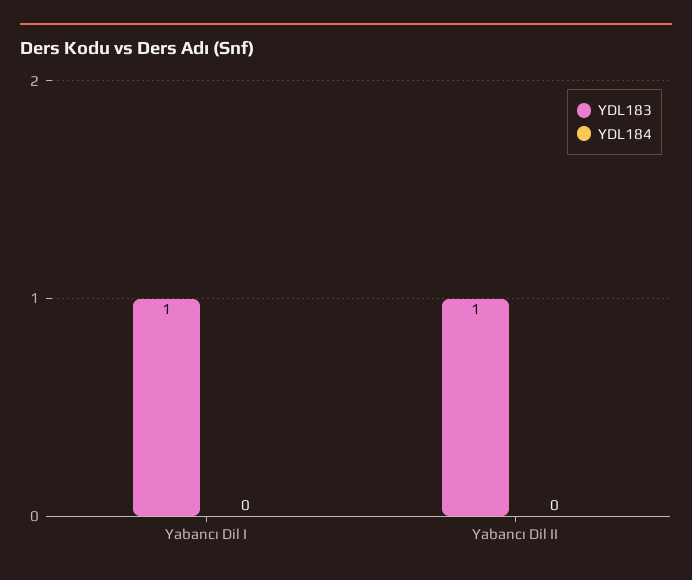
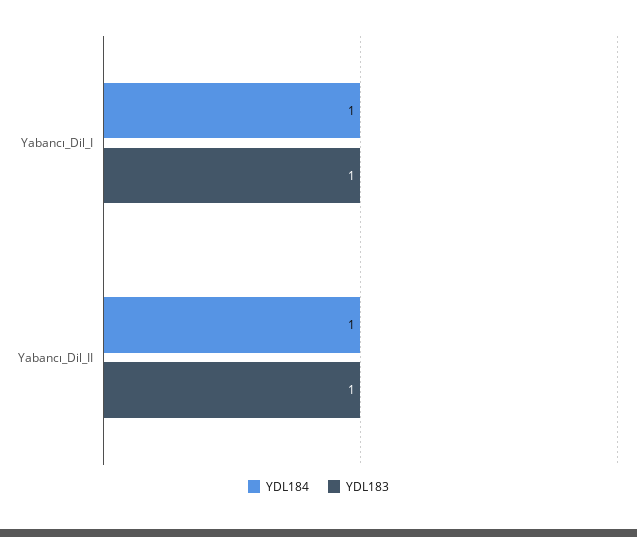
YDL184, Yabancı Dil I: 0 -> 1
YDL184, Yabancı Dil II: 0 -> 1

